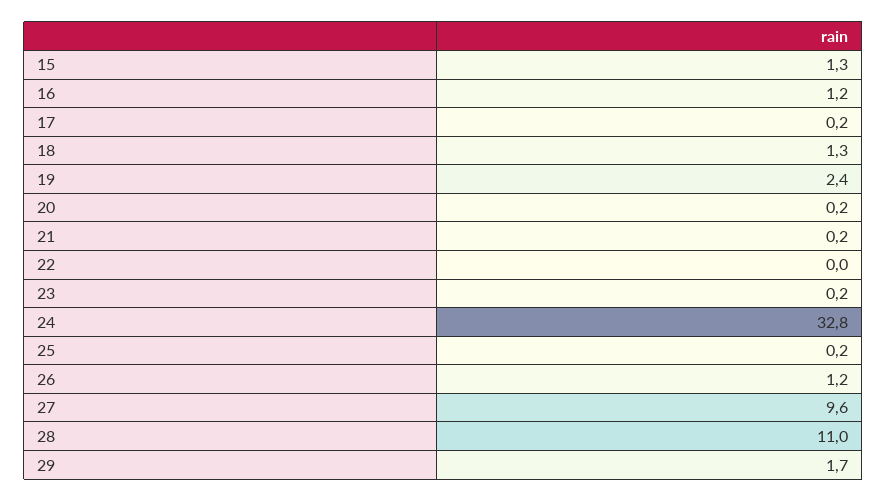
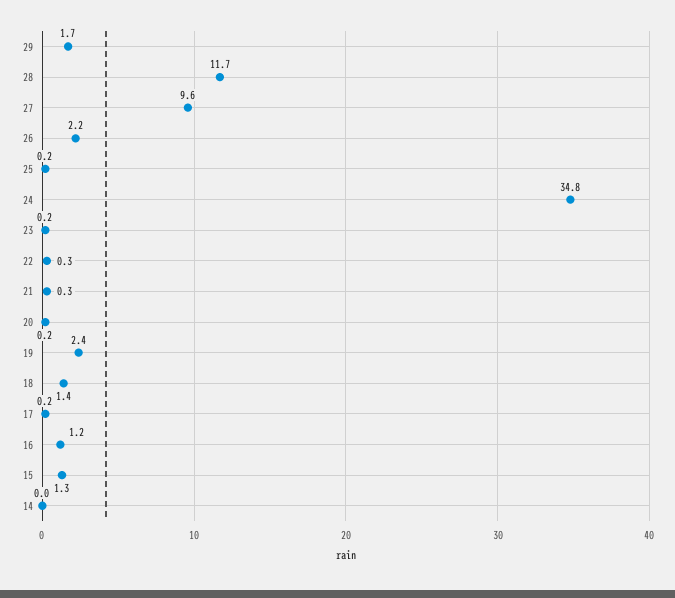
18: 1.3 -> 1.4
21: 0.2 -> 0.3
22: 0 -> 0.3
24: 32.8 -> 34.8
26: 1.2 -> 2.2
28: 11 -> 11.7
14: none -> 0

